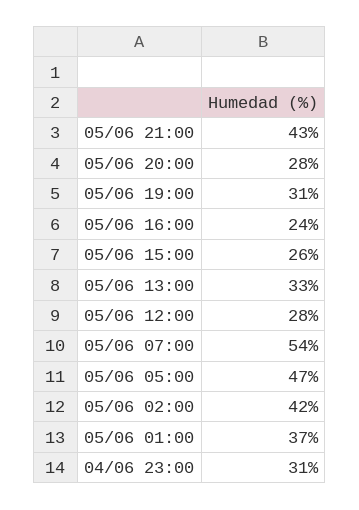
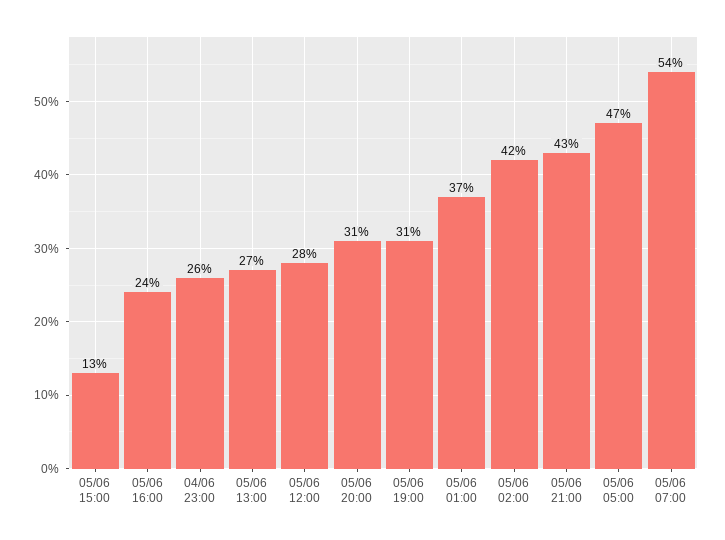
05/06 20:00: 28 -> 31
05/06 15:00: 26 -> 13
05/06 13:00: 33 -> 27
04/06 23:00: 31 -> 26

